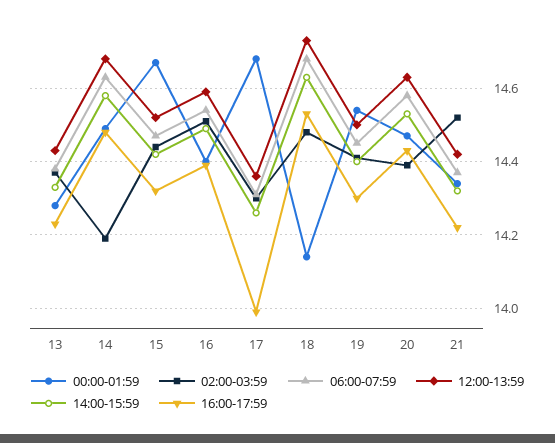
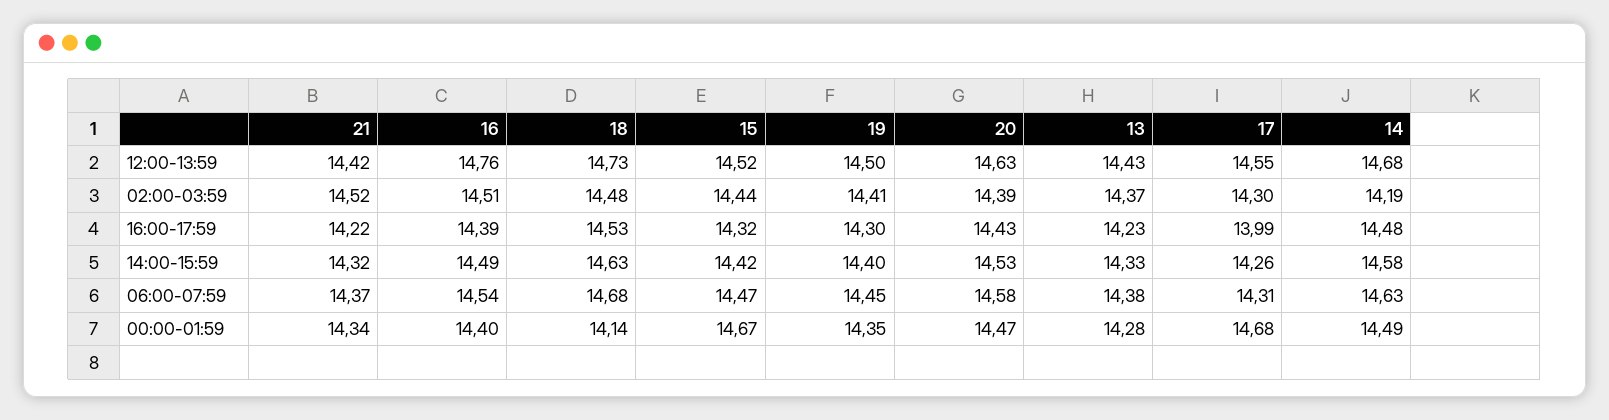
12:00-13:59, 16: 14.6 -> 14.76
12:00-13:59, 17: 14.35 -> 14.55
00:00-01:59, 19: 14.55 -> 14.35

